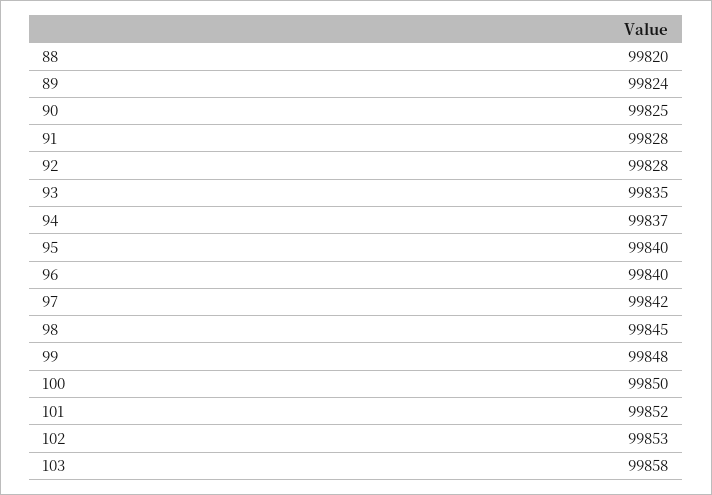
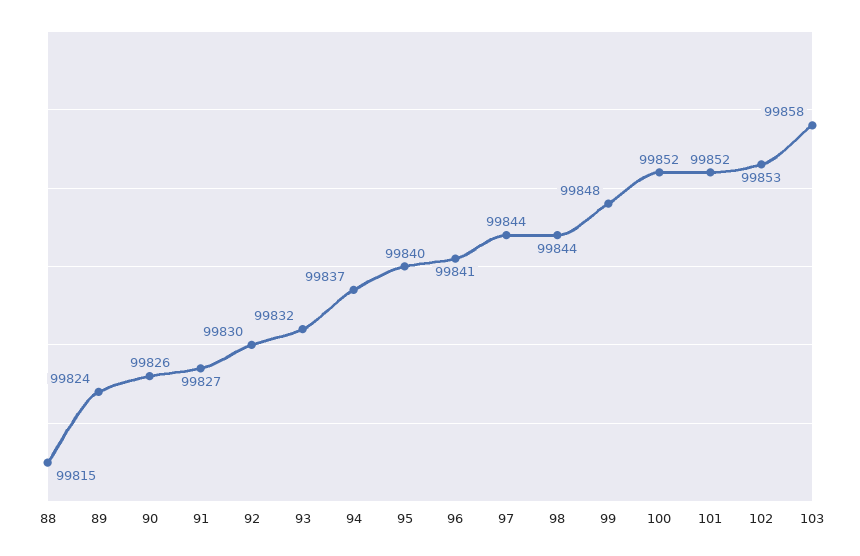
88: 99820 -> 99815
90: 99825 -> 99826
91: 99828 -> 99827
92: 99828 -> 99830
93: 99835 -> 99832
96: 99840 -> 99841
97: 99842 -> 99844
98: 99845 -> 99844
100: 99850 -> 99852

